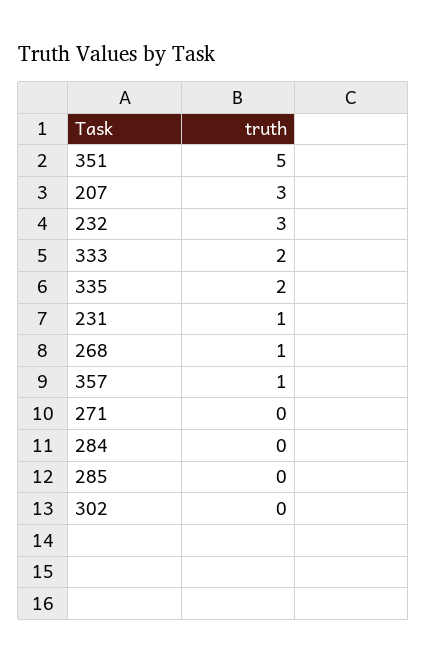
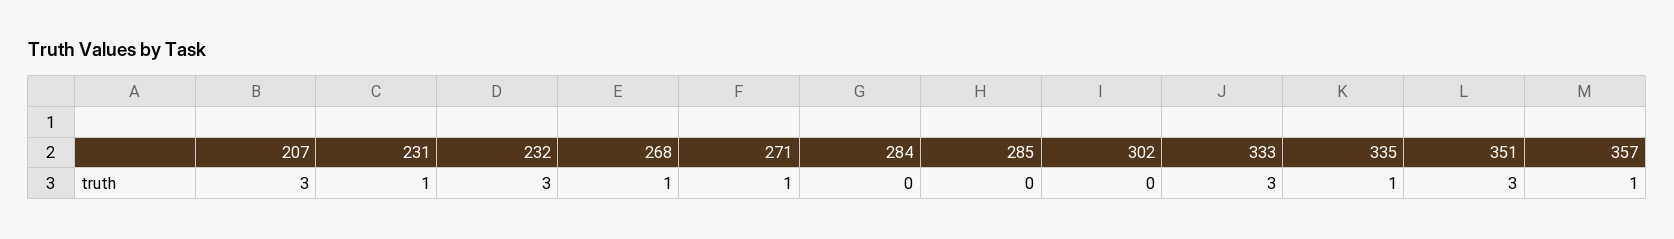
351: 5 -> 3
333: 2 -> 3
335: 2 -> 1
271: 0 -> 1

